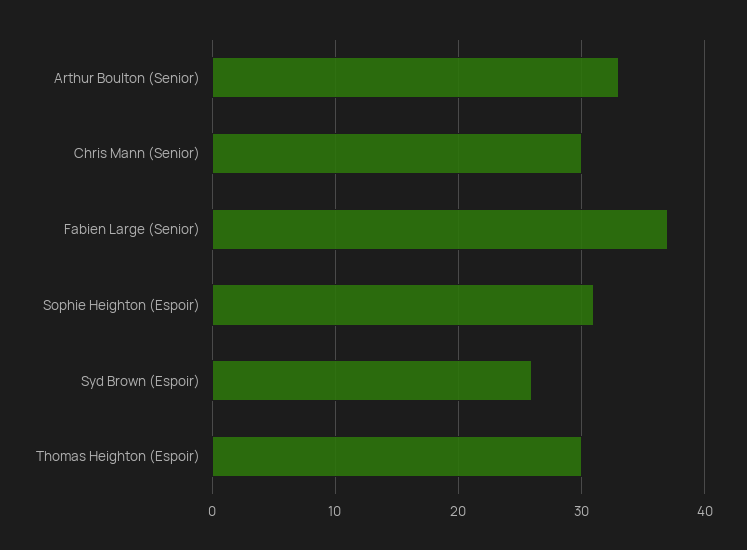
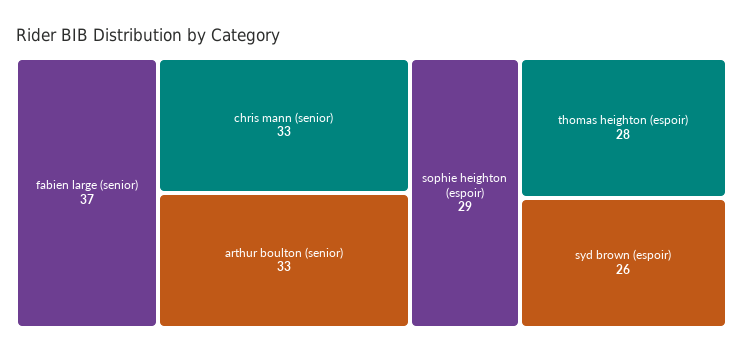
Chris Mann (Senior): 30 -> 33
Sophie Heighton (Espoir): 31 -> 29
Thomas Heighton (Espoir): 30 -> 28

